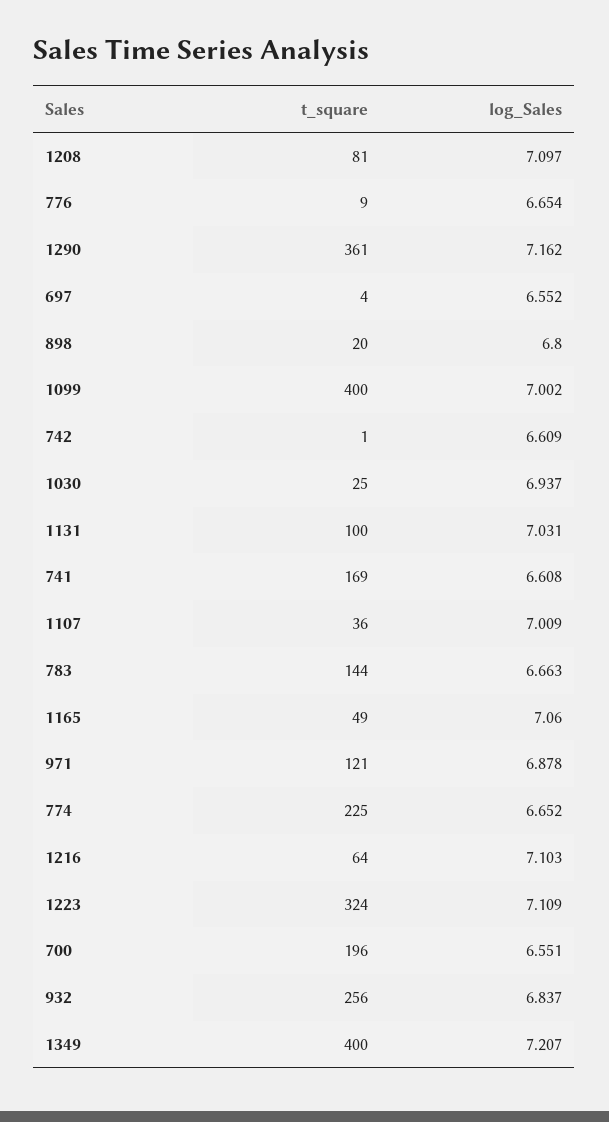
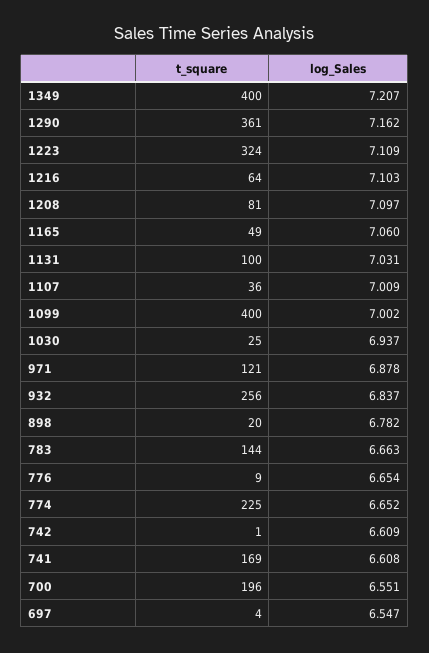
log_Sales, 697: 6.552 -> 6.547
log_Sales, 898: 6.8 -> 6.782

